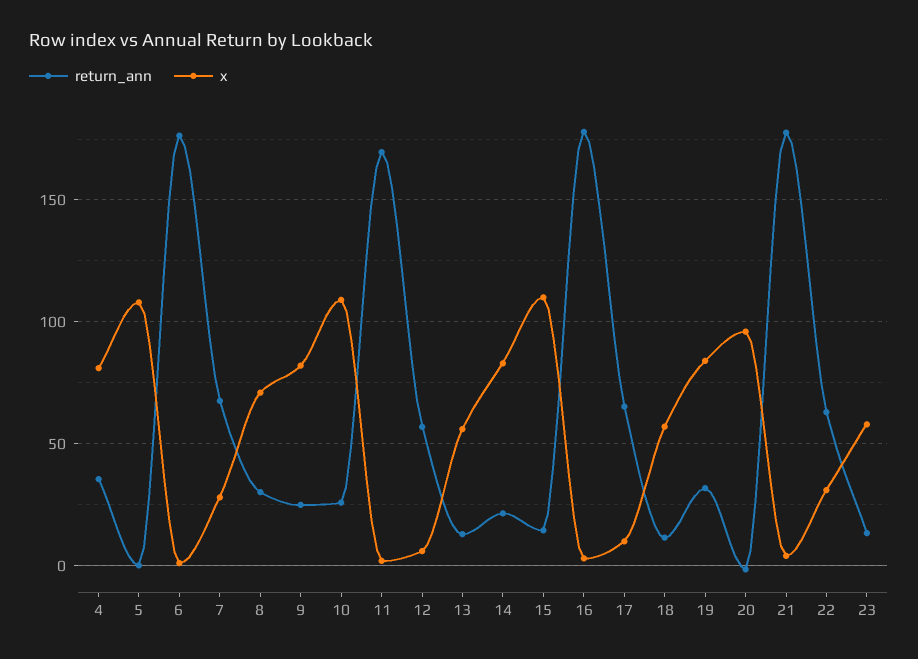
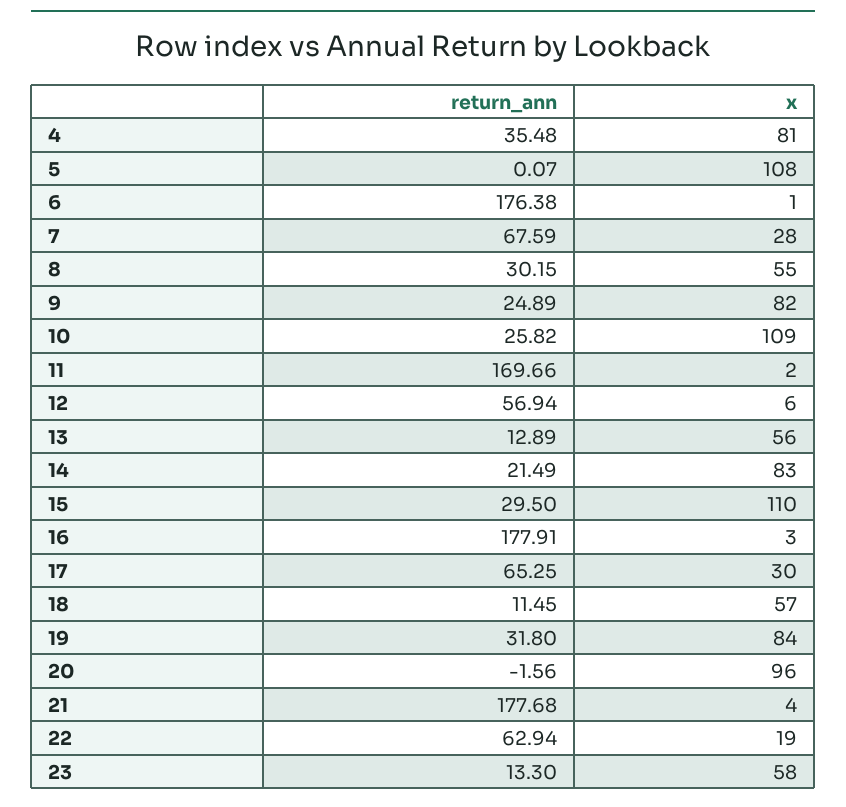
x, 8: 70 -> 55
return_ann, 15: 15 -> 29.5
x, 17: 10 -> 30
x, 22: 30 -> 19

